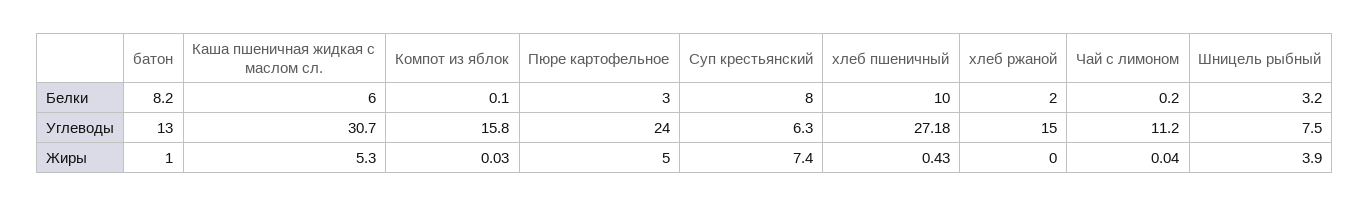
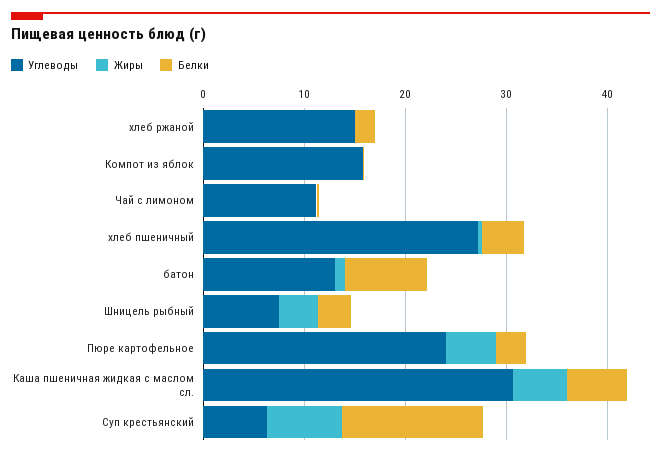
Белки, Суп крестьянский: 8 -> 14
Белки, хлеб пшеничный: 10 -> 4

